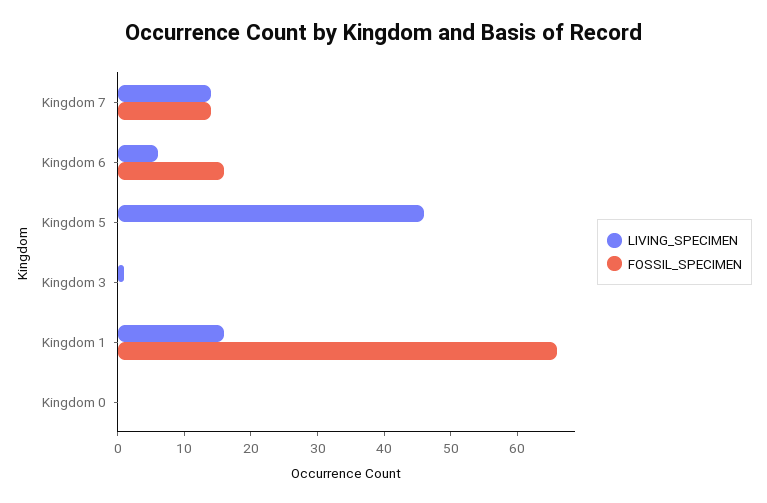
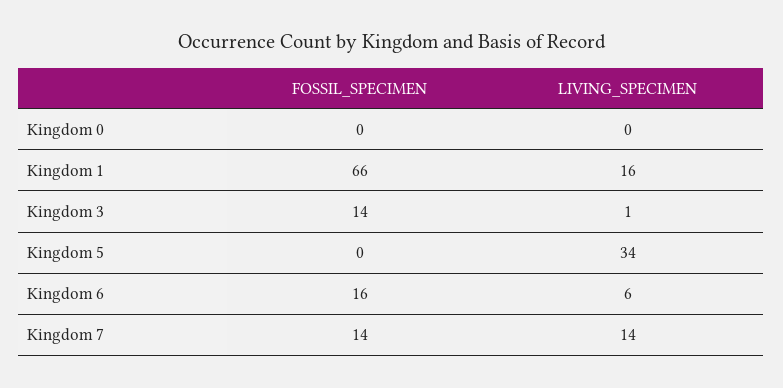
LIVING_SPECIMEN, Kingdom 5: 45 -> 34
FOSSIL_SPECIMEN, Kingdom 3: 0 -> 14

